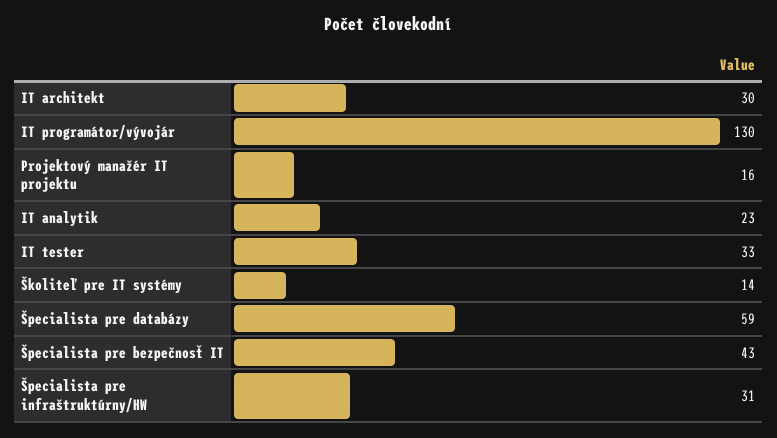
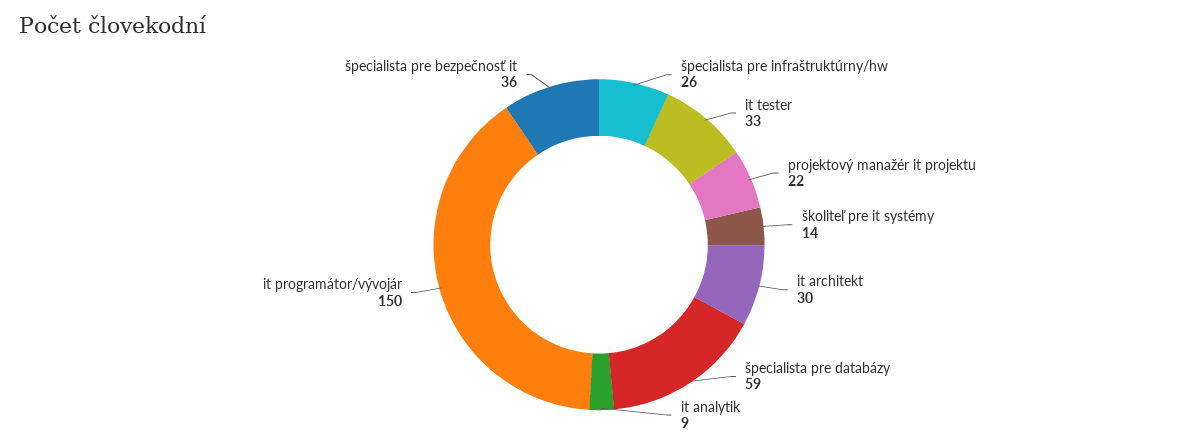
IT programátor/vývojár: 130 -> 150
Projektový manažér IT projektu: 16 -> 22
IT analytik: 23 -> 9
Špecialista pre bezpečnosť IT: 43 -> 36
Špecialista pre infraštruktúrny/HW: 31 -> 26

